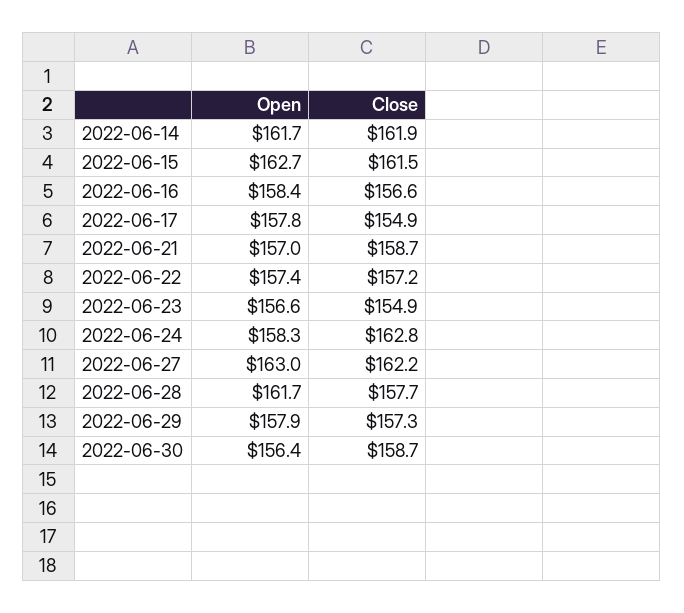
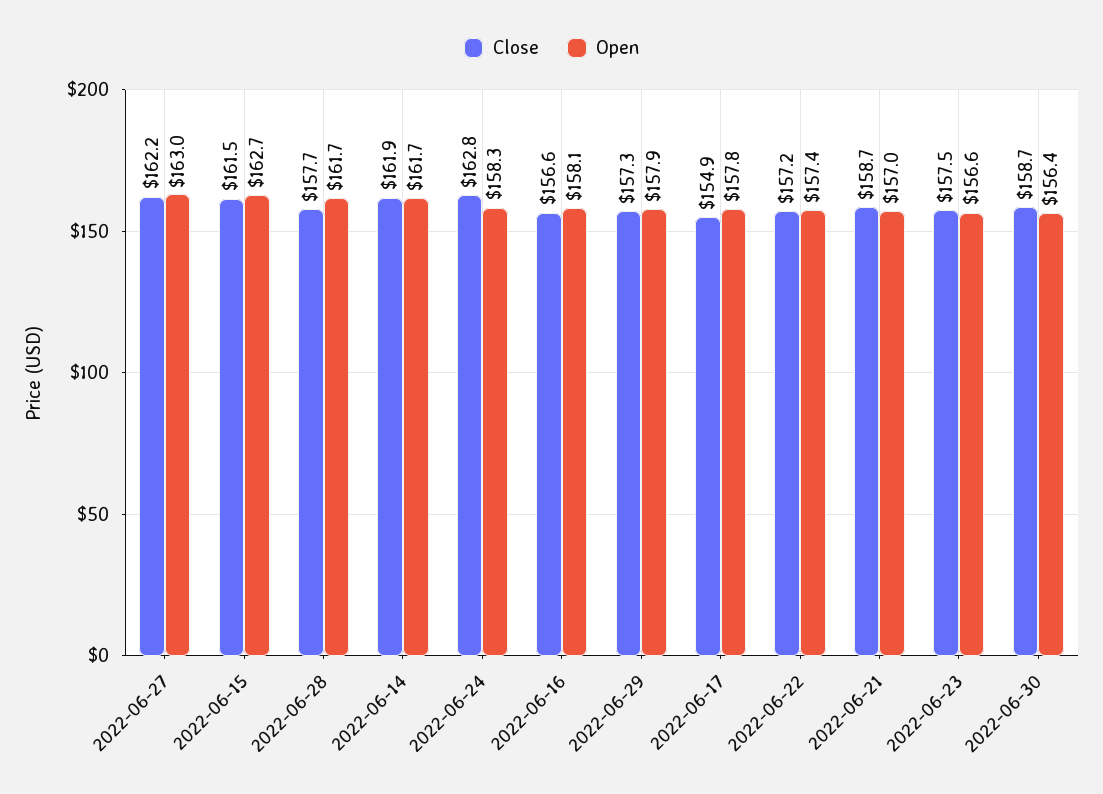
Open, 2022-06-16: 158.4 -> 158.1
Close, 2022-06-23: 154.9 -> 157.5

